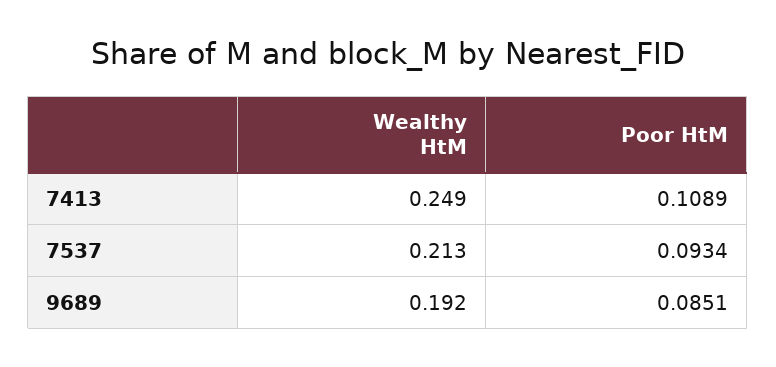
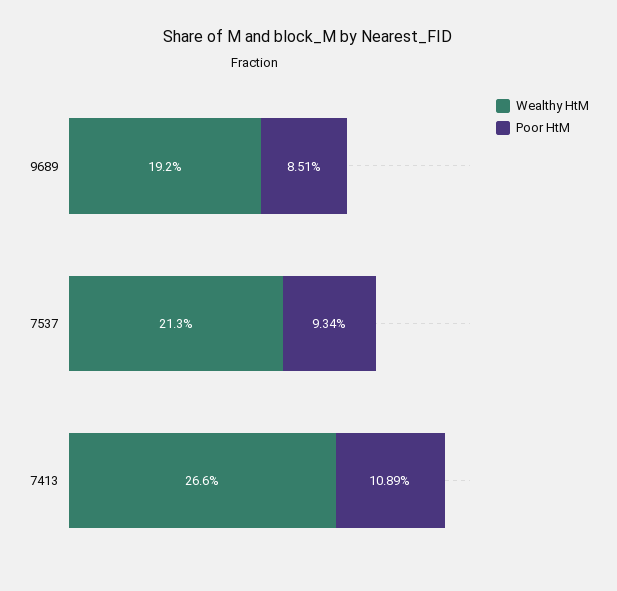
Wealthy HtM, 7413: 0.249 -> 0.266

